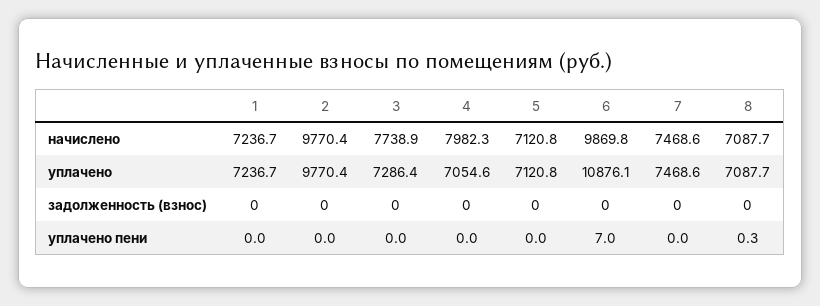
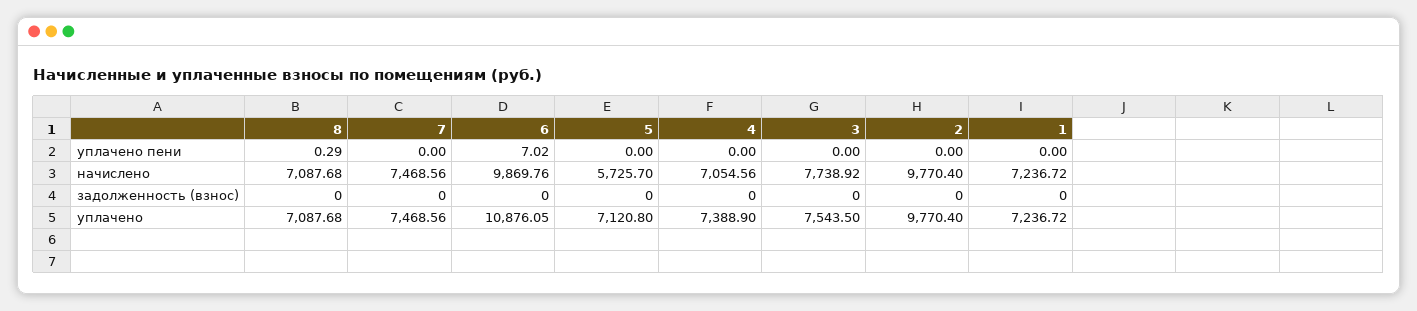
4, начислено: 7982.3 -> 7054.56
5, начислено: 7120.8 -> 5725.7
3, уплачено: 7286.4 -> 7543.5
4, уплачено: 7054.6 -> 7388.9

